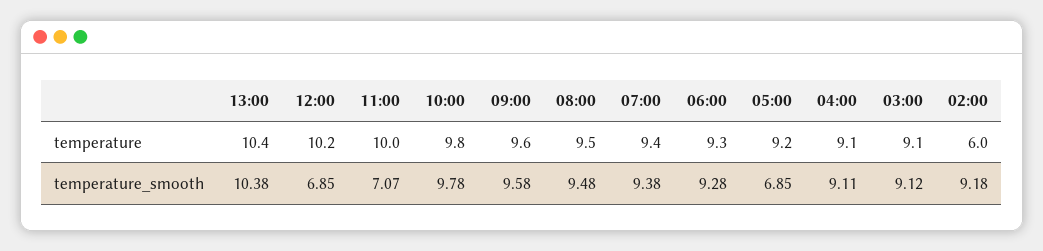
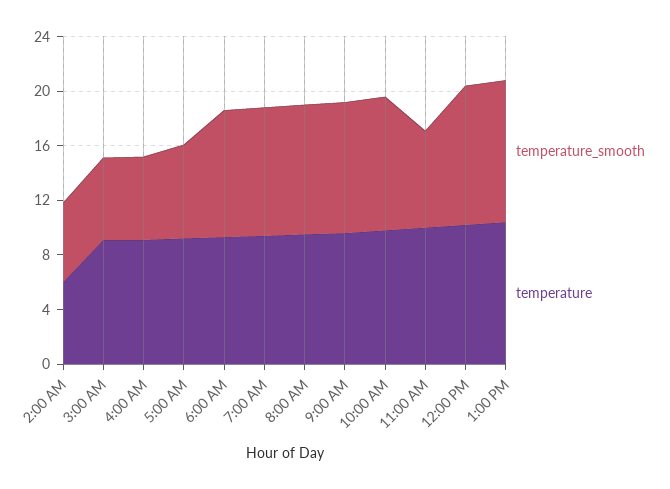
temperature_smooth, 12:00: 6.85 -> 10
temperature_smooth, 04:00: 9.11 -> 6
temperature_smooth, 03:00: 9.12 -> 6
temperature_smooth, 02:00: 9.18 -> 6

